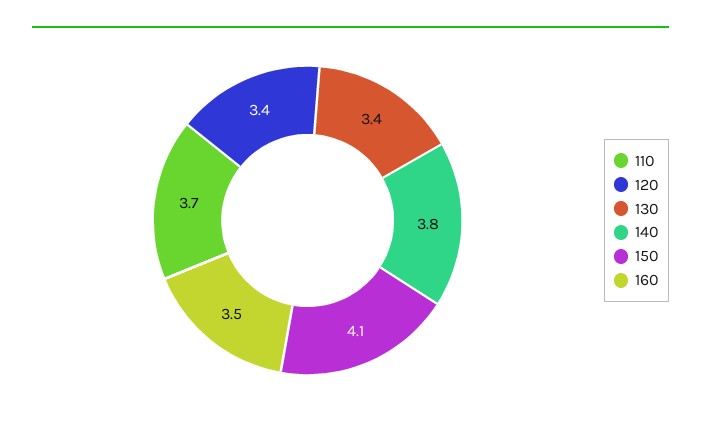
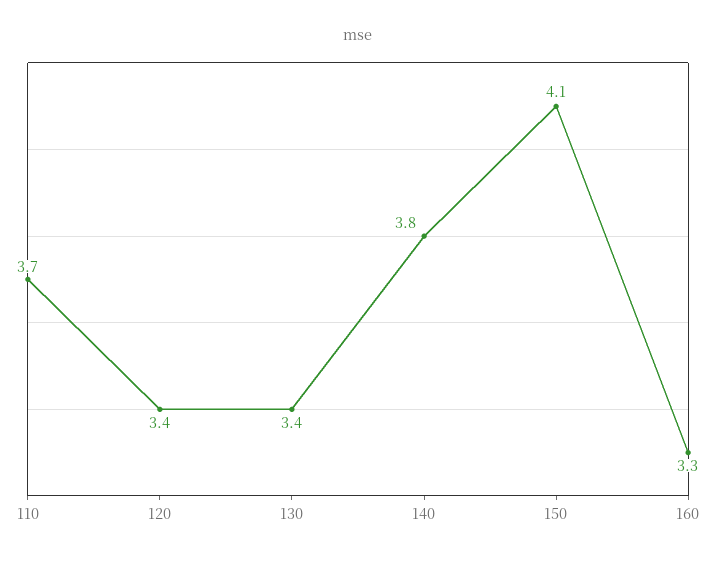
160: 3.5 -> 3.3

